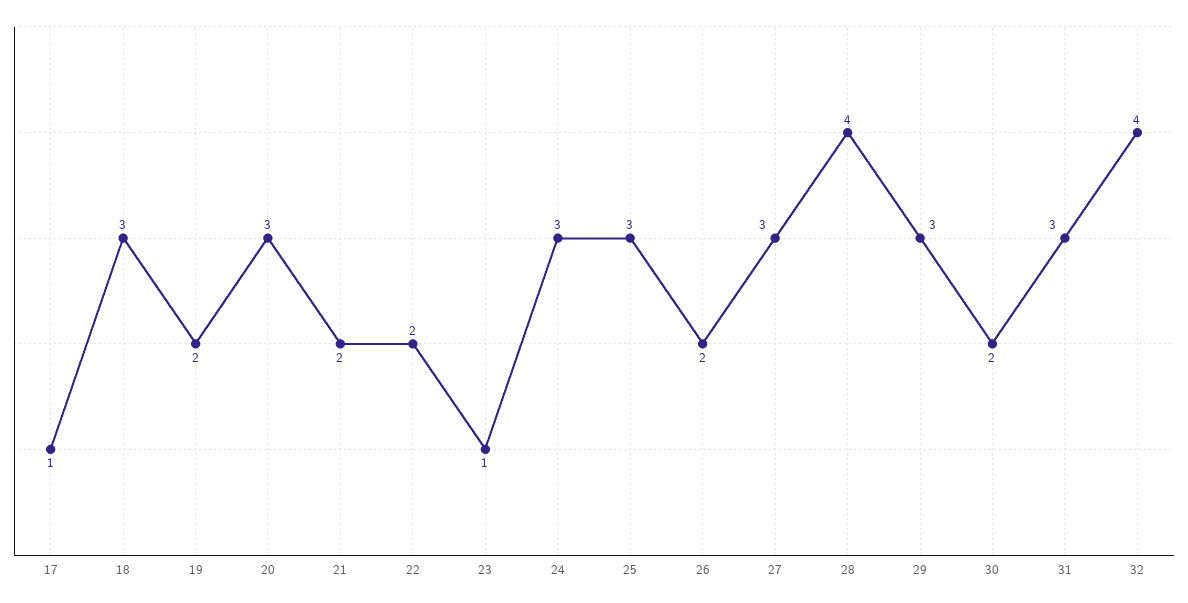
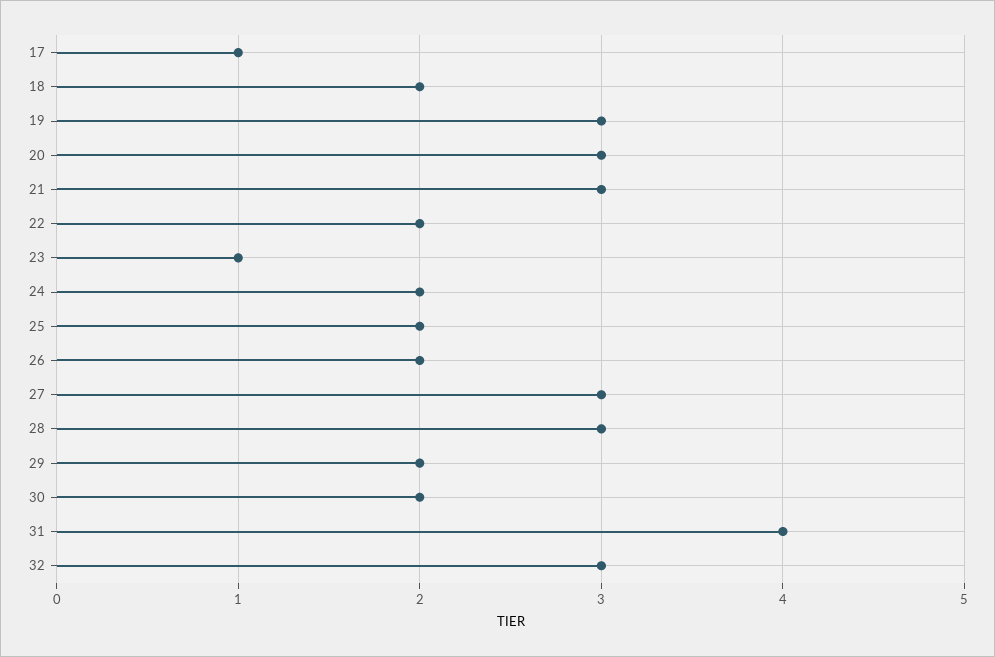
18: 3 -> 2
19: 2 -> 3
21: 2 -> 3
24: 3 -> 2
25: 3 -> 2
28: 4 -> 3
29: 3 -> 2
31: 3 -> 4
32: 4 -> 3

